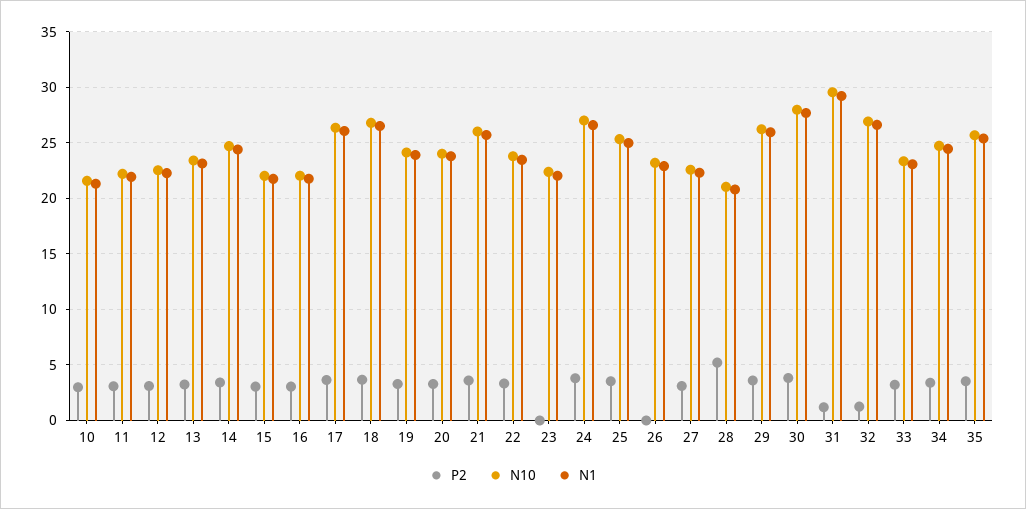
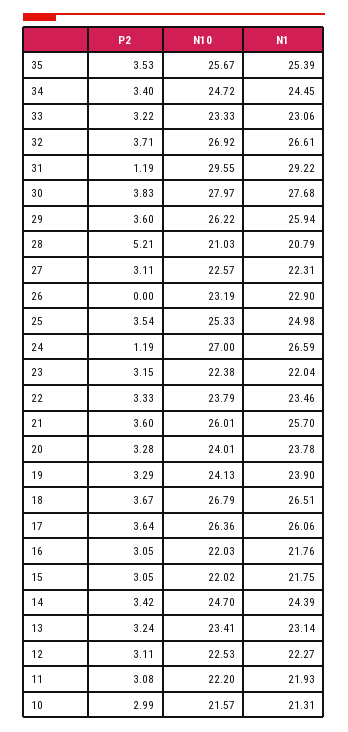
P2, 23: 0 -> 3.15
P2, 24: 4 -> 1.19
P2, 32: 1 -> 3.71

